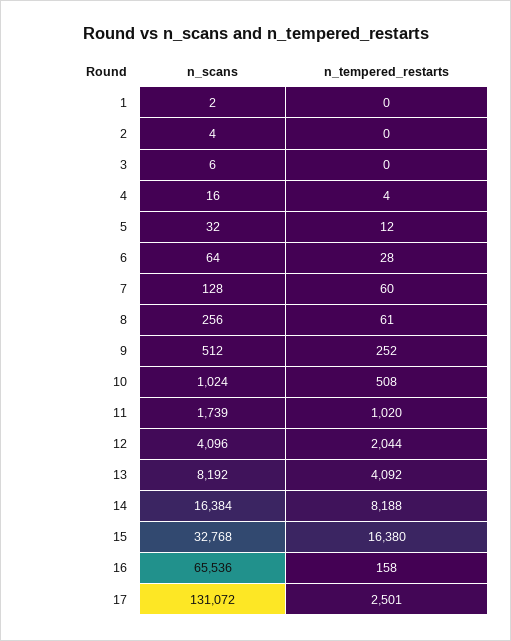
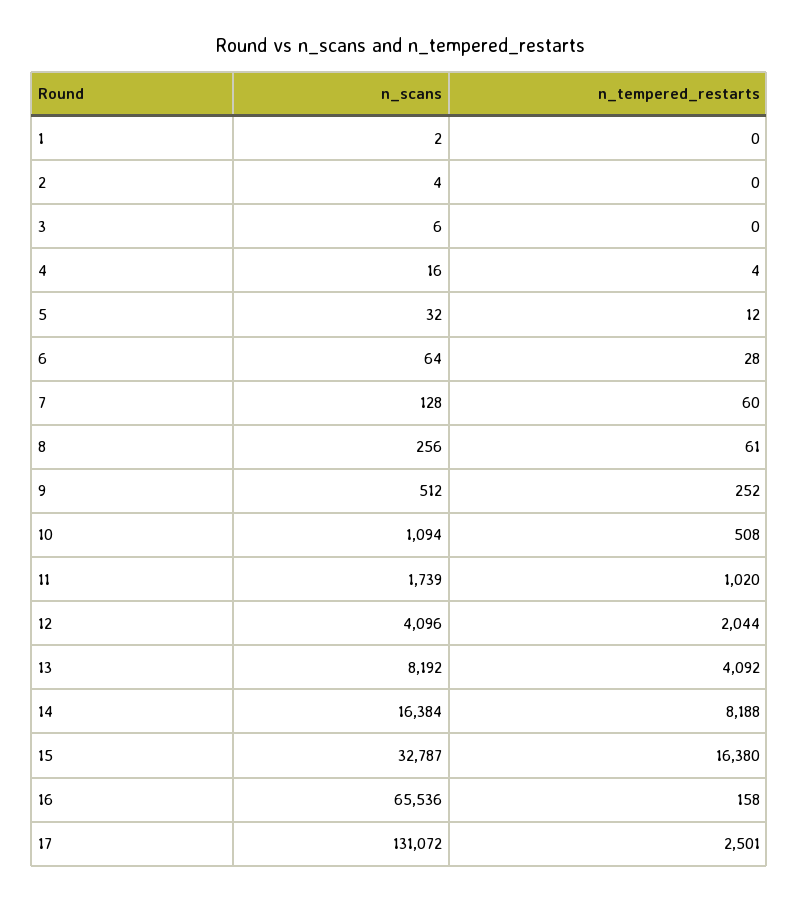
n_scans, 10: 1024 -> 1094
n_scans, 15: 32768 -> 32787

